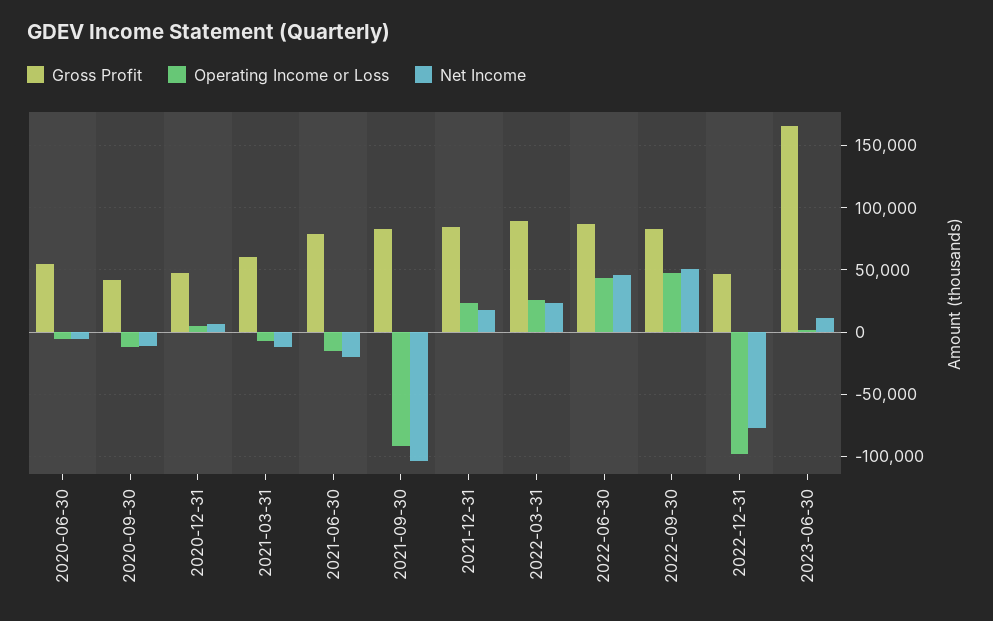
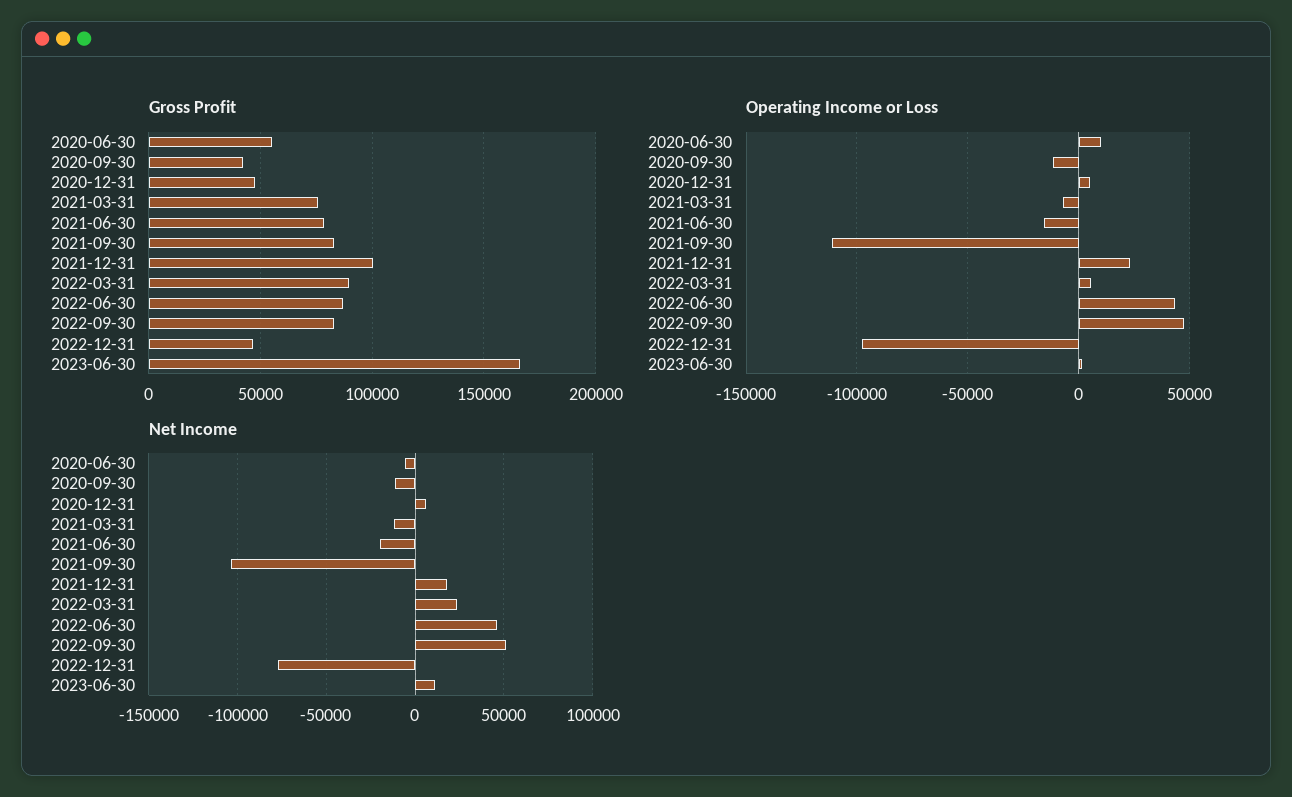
Operating Income or Loss, 2020-06-30: -5000 -> 10000
Gross Profit, 2021-03-31: 60000 -> 75000
Operating Income or Loss, 2021-09-30: -90000 -> -110000
Gross Profit, 2021-12-31: 85000 -> 100000
Operating Income or Loss, 2022-03-31: 25000 -> 5000

